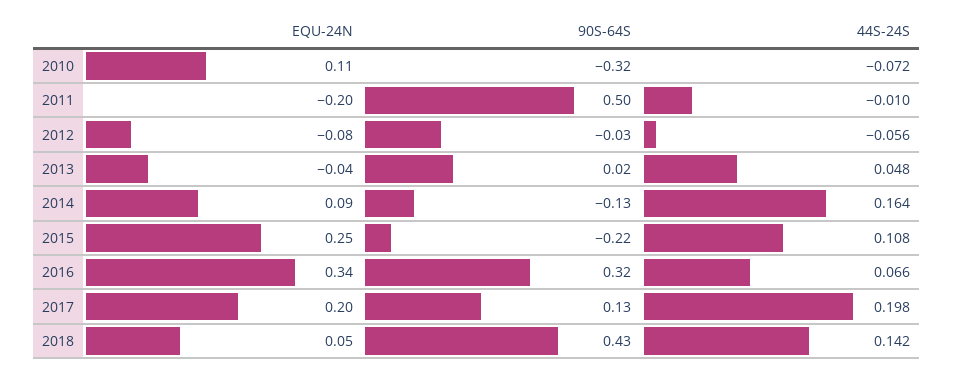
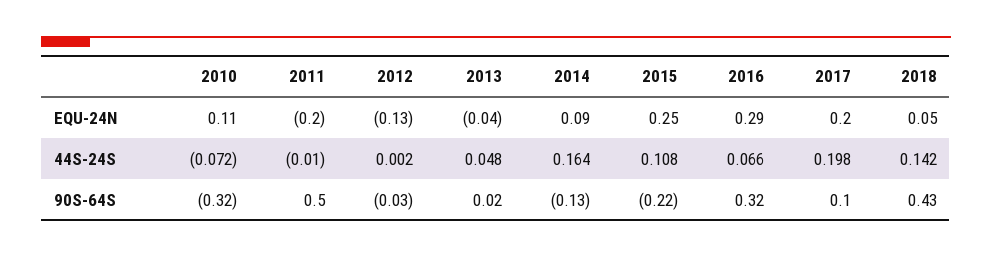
EQU-24N, 2012: -0.08 -> -0.13
44S-24S, 2012: -0.056 -> 0.002
EQU-24N, 2016: 0.34 -> 0.29
90S-64S, 2017: 0.13 -> 0.1

